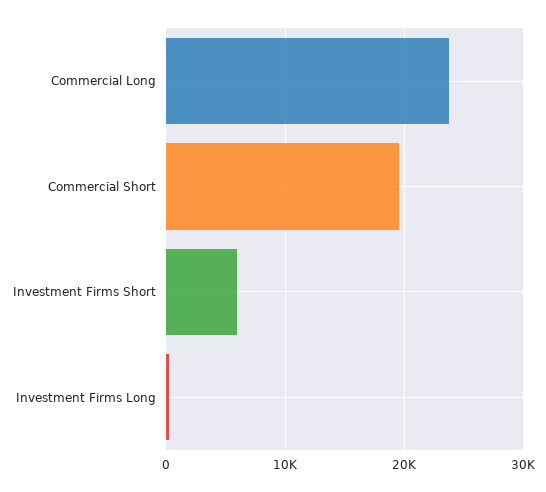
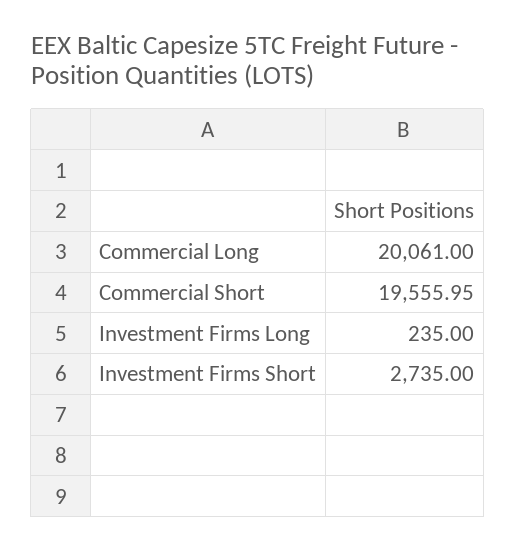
Commercial Long: 24000 -> 20061
Investment Firms Short: 6000 -> 2735

